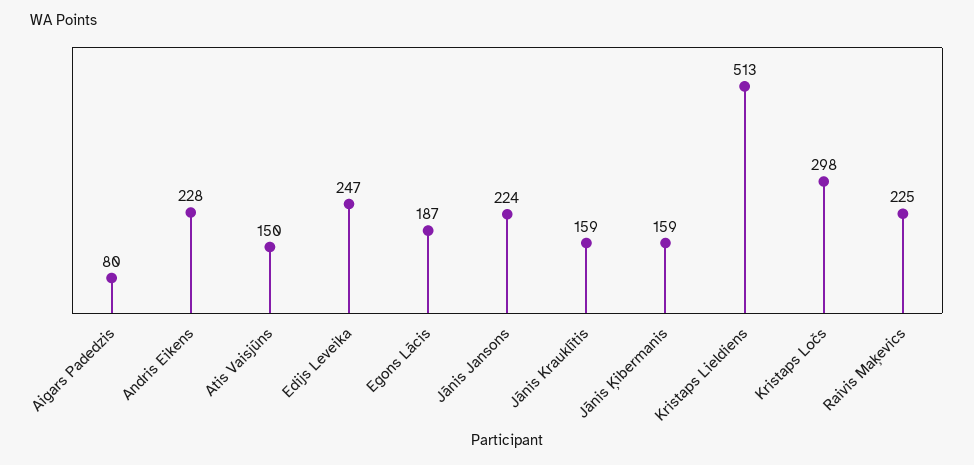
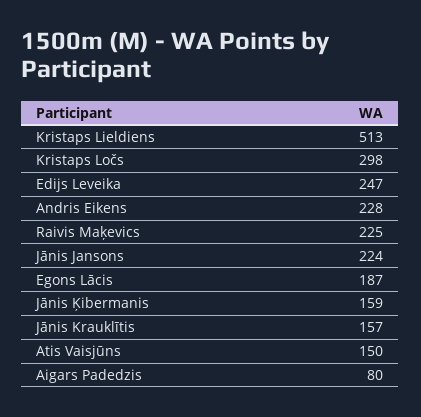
Jānis Krauklītis: 159 -> 157

